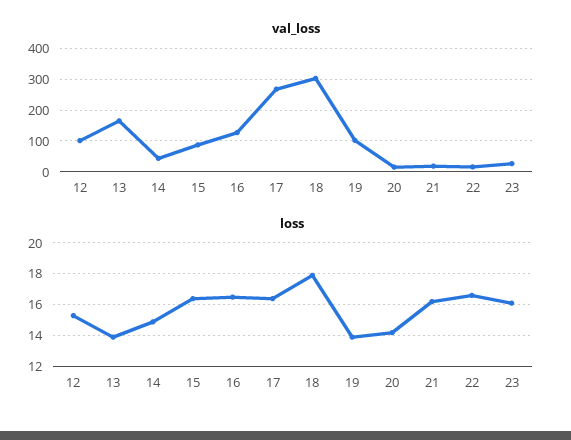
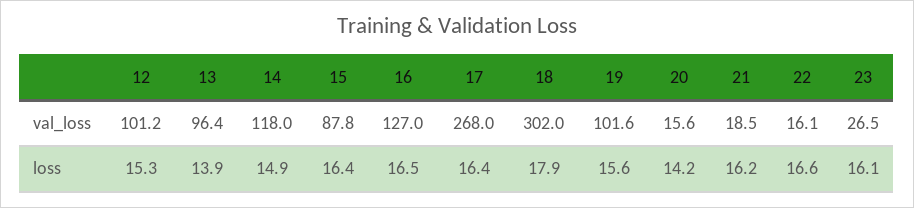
val_loss, 13: 160 -> 96.4
val_loss, 14: 40 -> 118
loss, 19: 14 -> 15.6

